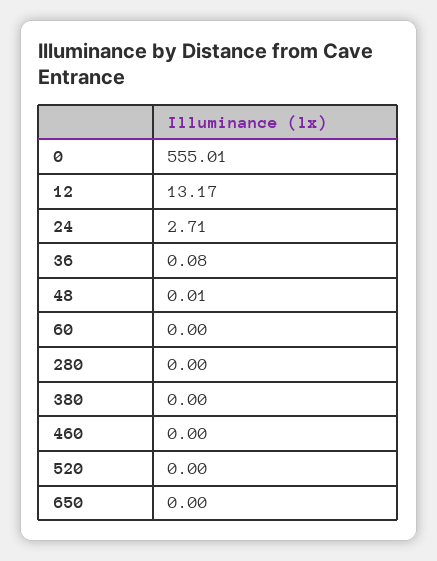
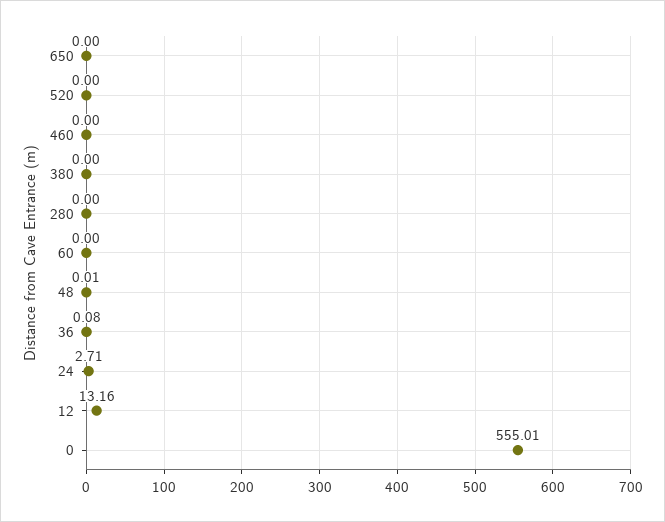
12: 13.17 -> 13.16

